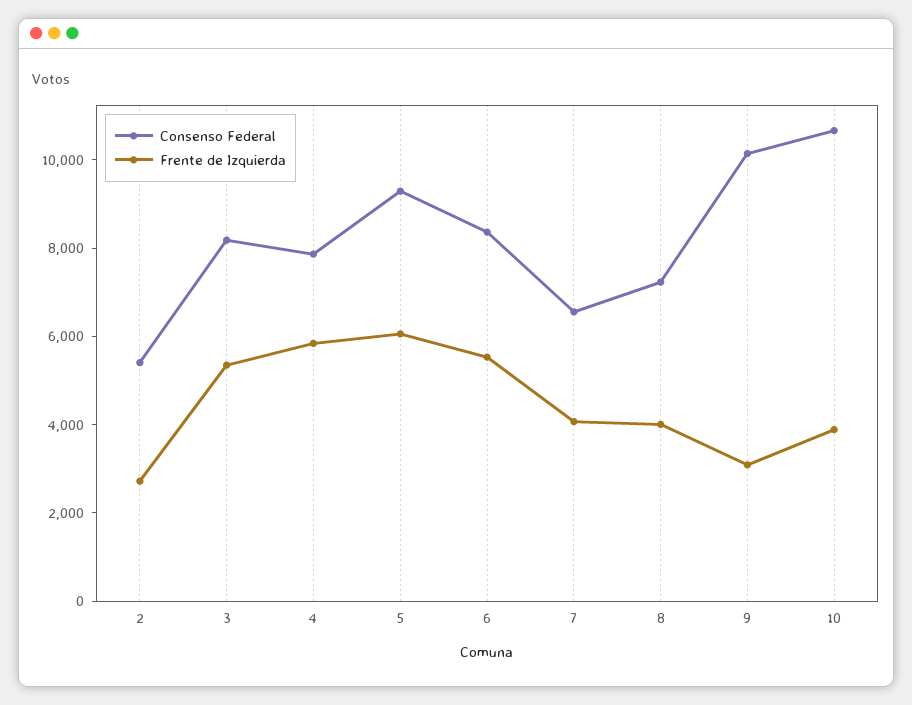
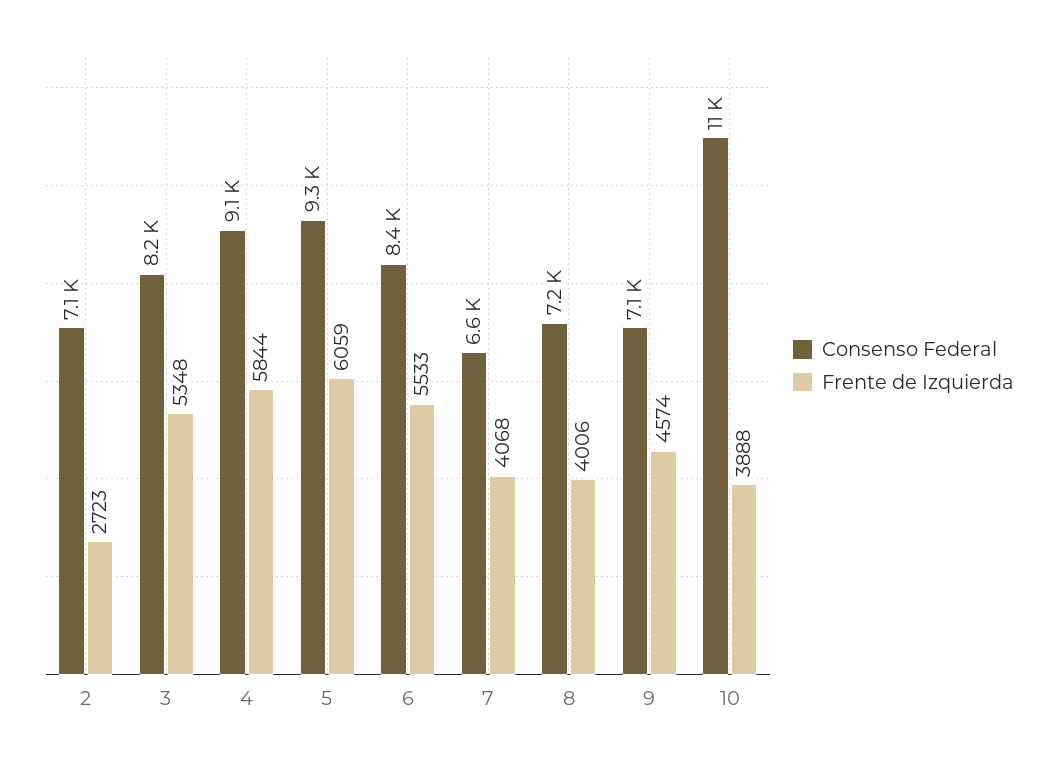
Consenso Federal, 2: 5500 -> 7100
Consenso Federal, 4: 8000 -> 9100
Consenso Federal, 9: 10000 -> 7100
Frente de Izquierda, 9: 3000 -> 4574

